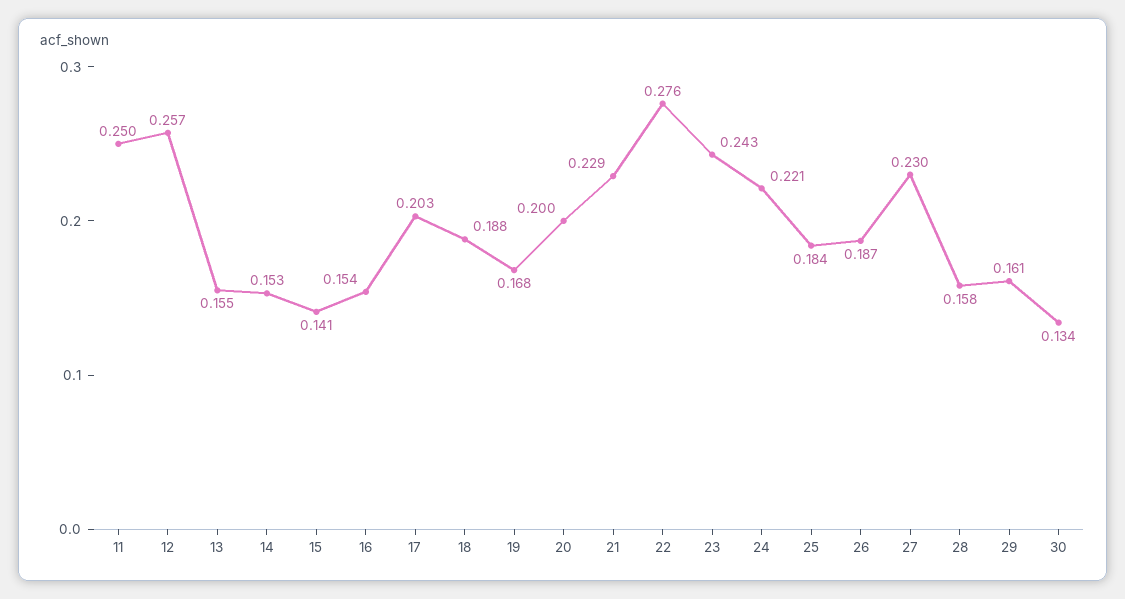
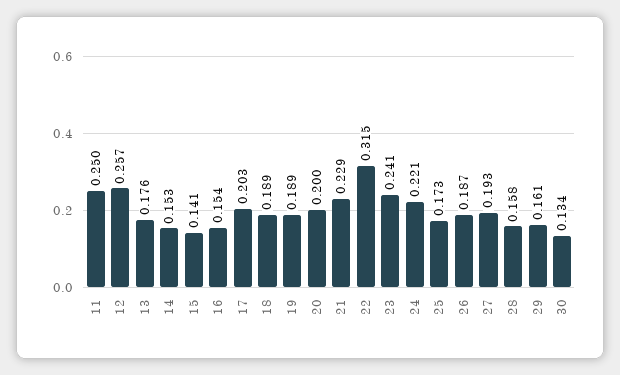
13: 0.155 -> 0.176
18: 0.188 -> 0.189
19: 0.168 -> 0.189
22: 0.276 -> 0.315
23: 0.243 -> 0.241
25: 0.184 -> 0.173
27: 0.23 -> 0.193

